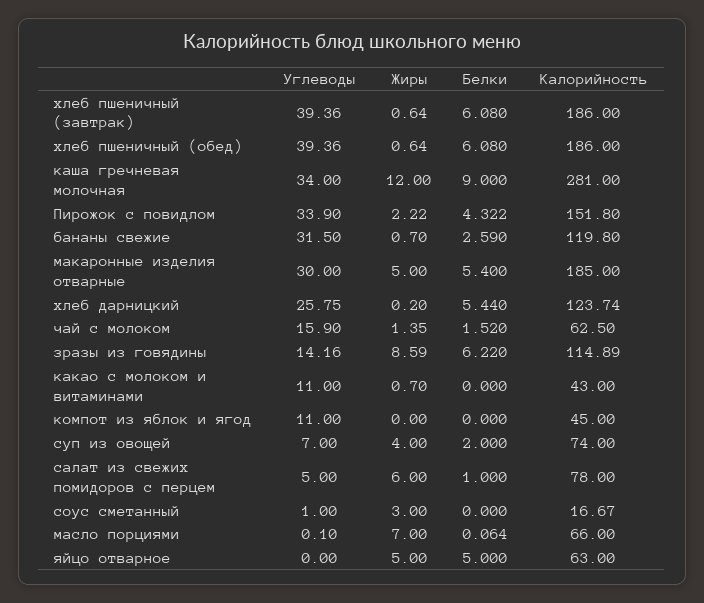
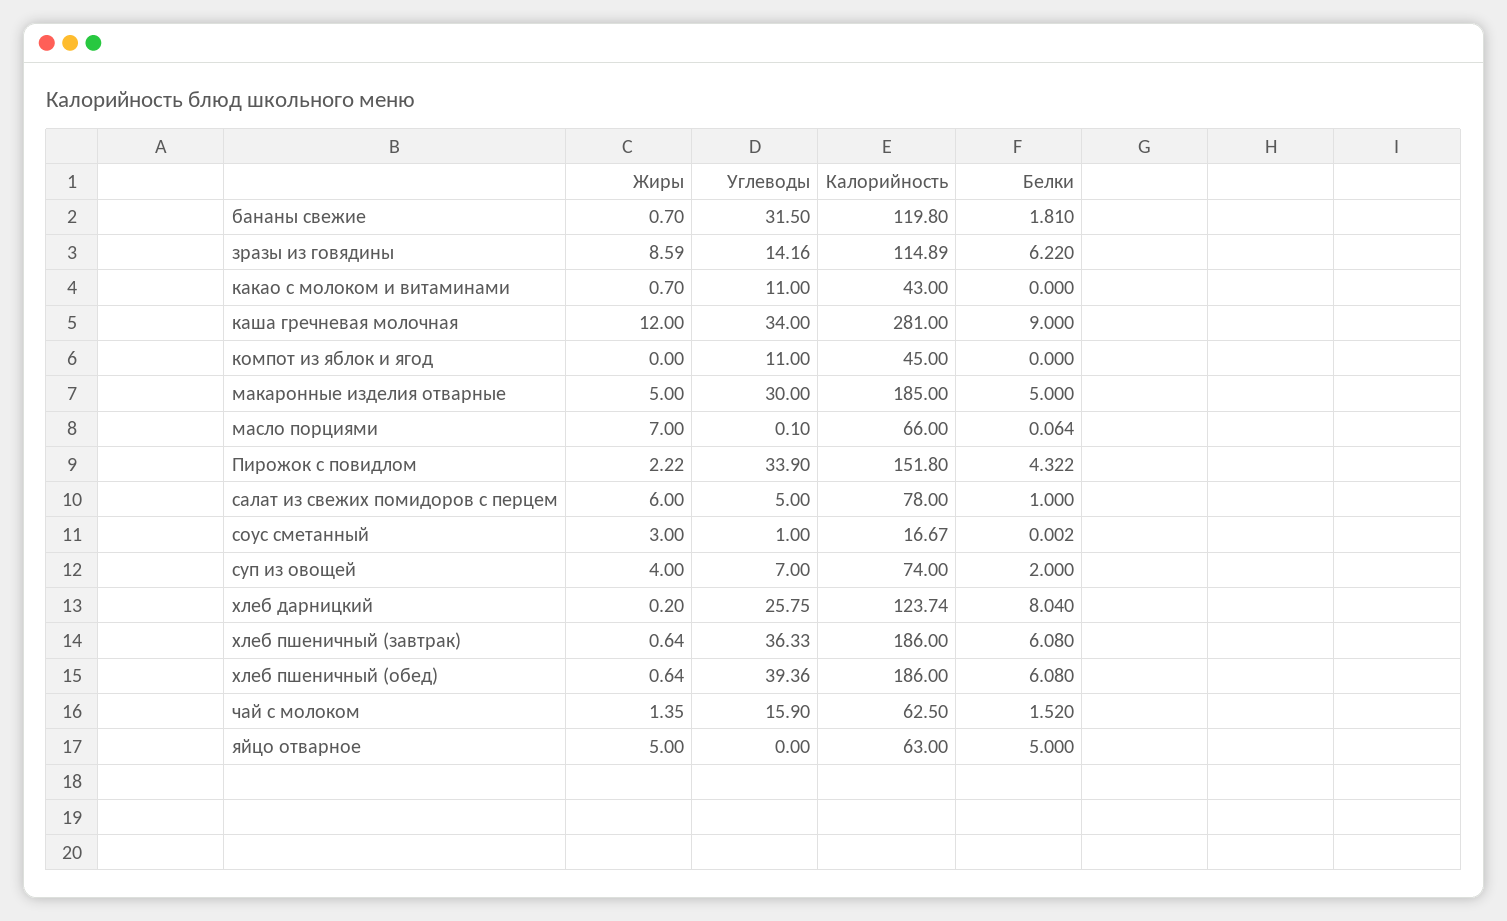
Углеводы, хлеб пшеничный (завтрак): 39.36 -> 36.33
Белки, бананы свежие: 2.59 -> 1.81
Белки, макаронные изделия отварные: 5.4 -> 5
Белки, хлеб дарницкий: 5.44 -> 8.04
Белки, соус сметанный: 0 -> 0.002

